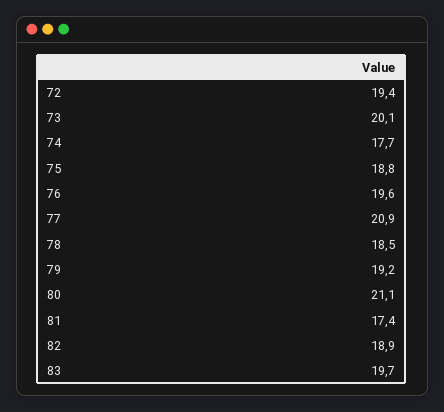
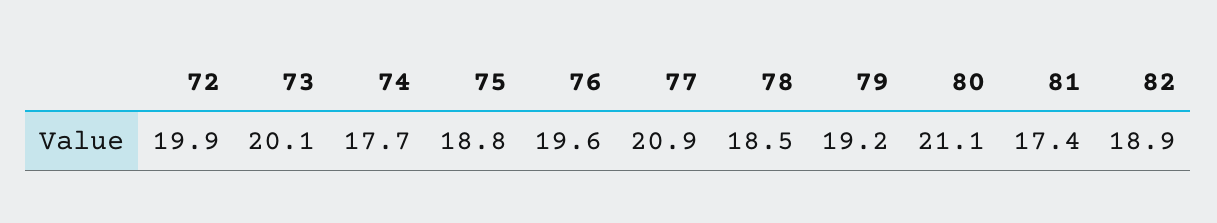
72: 19.4 -> 19.9
83: 19.7 -> none

